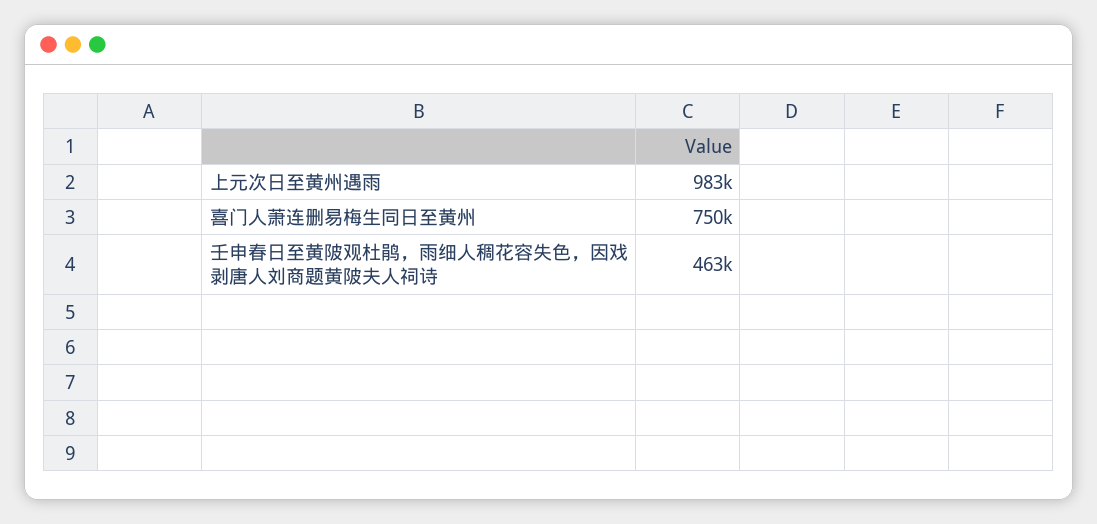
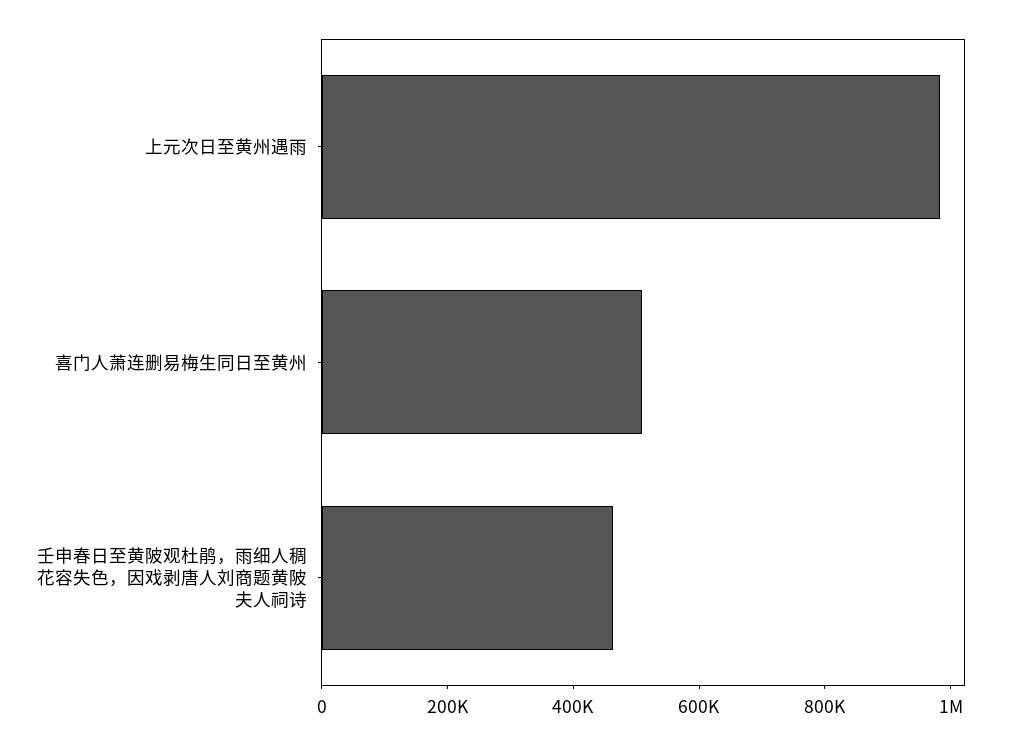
喜门人萧连删易梅生同日至黄州: 750000 -> 500000

